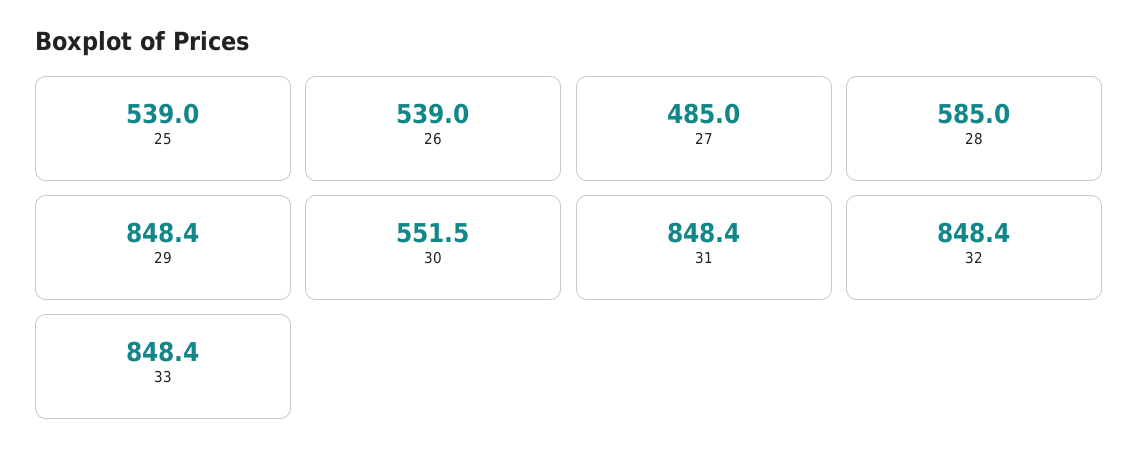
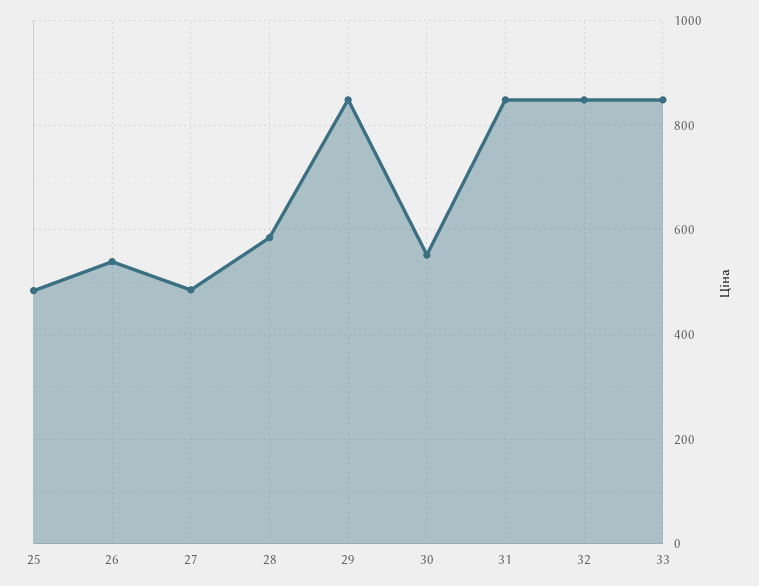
25: 539 -> 480

